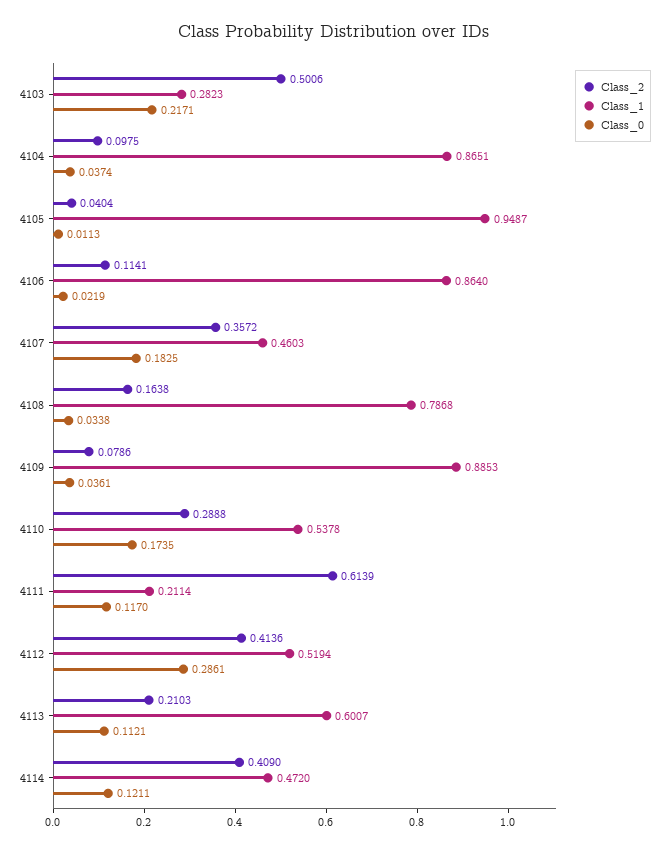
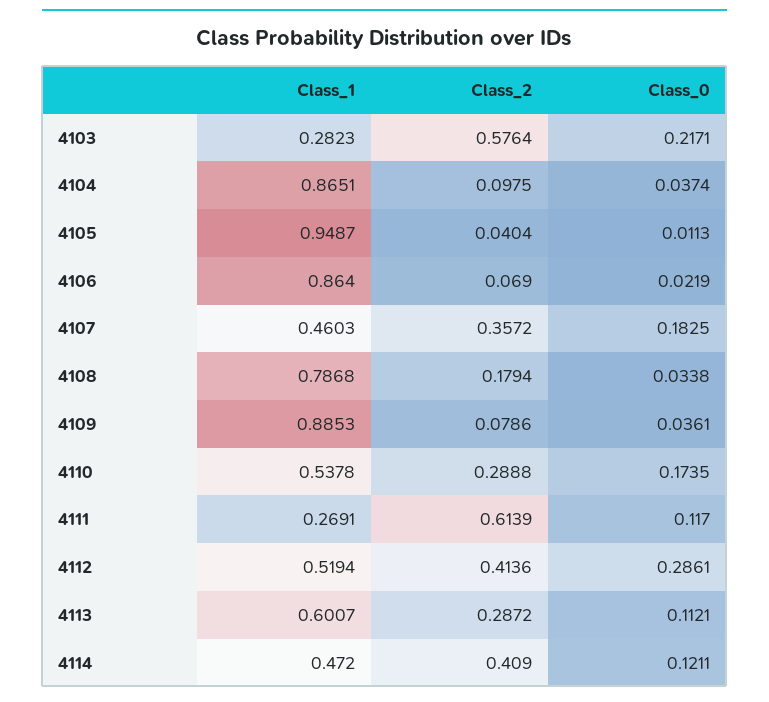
Class_2, 4103: 0.5006 -> 0.5764
Class_2, 4106: 0.1141 -> 0.069
Class_2, 4108: 0.1638 -> 0.1794
Class_1, 4111: 0.2114 -> 0.2691
Class_2, 4113: 0.2103 -> 0.2872

